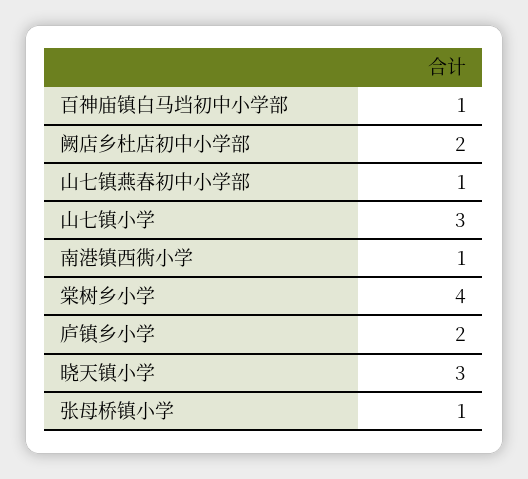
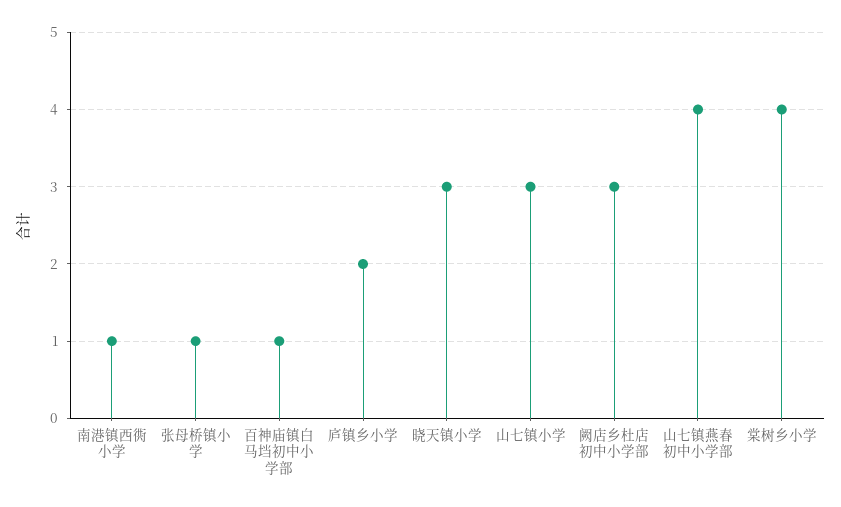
阙店乡杜店初中小学部: 2 -> 3
山七镇燕春初中小学部: 1 -> 4

